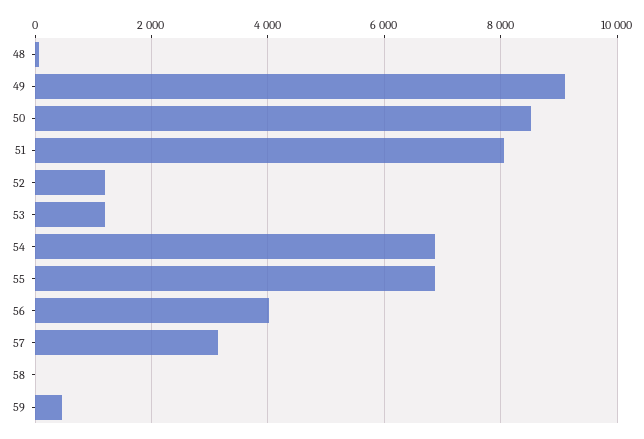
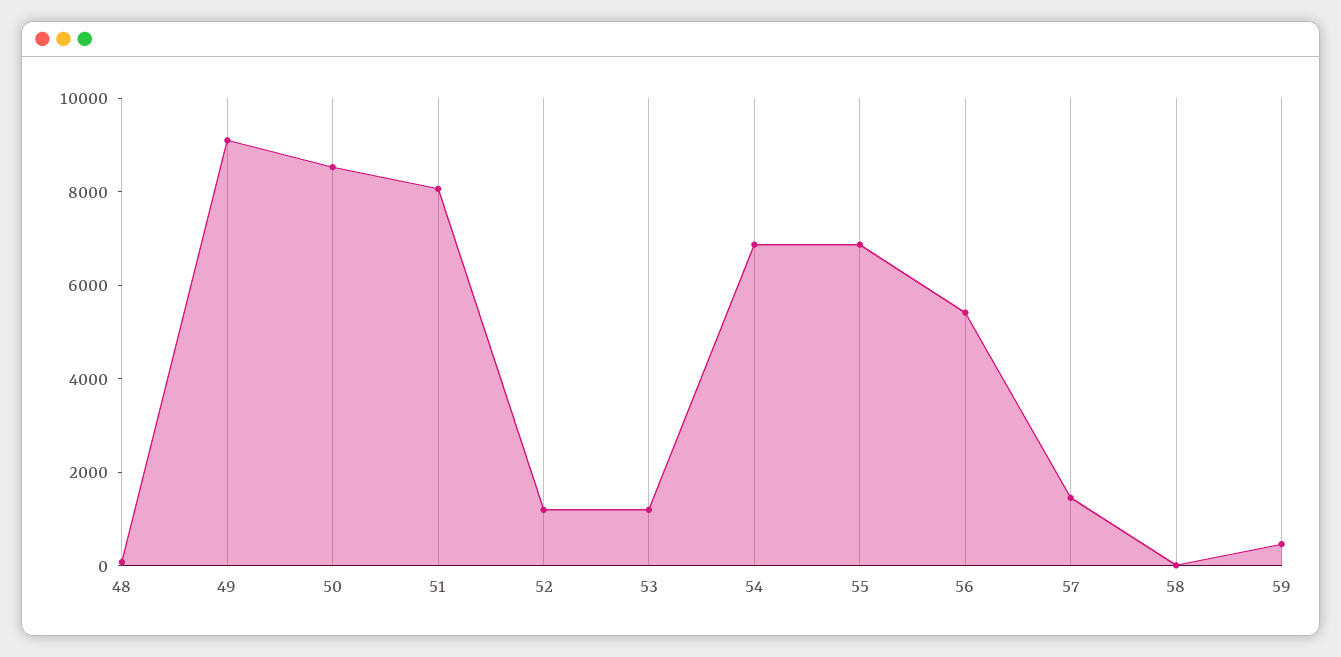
56: 4000 -> 5500
57: 3200 -> 1500

